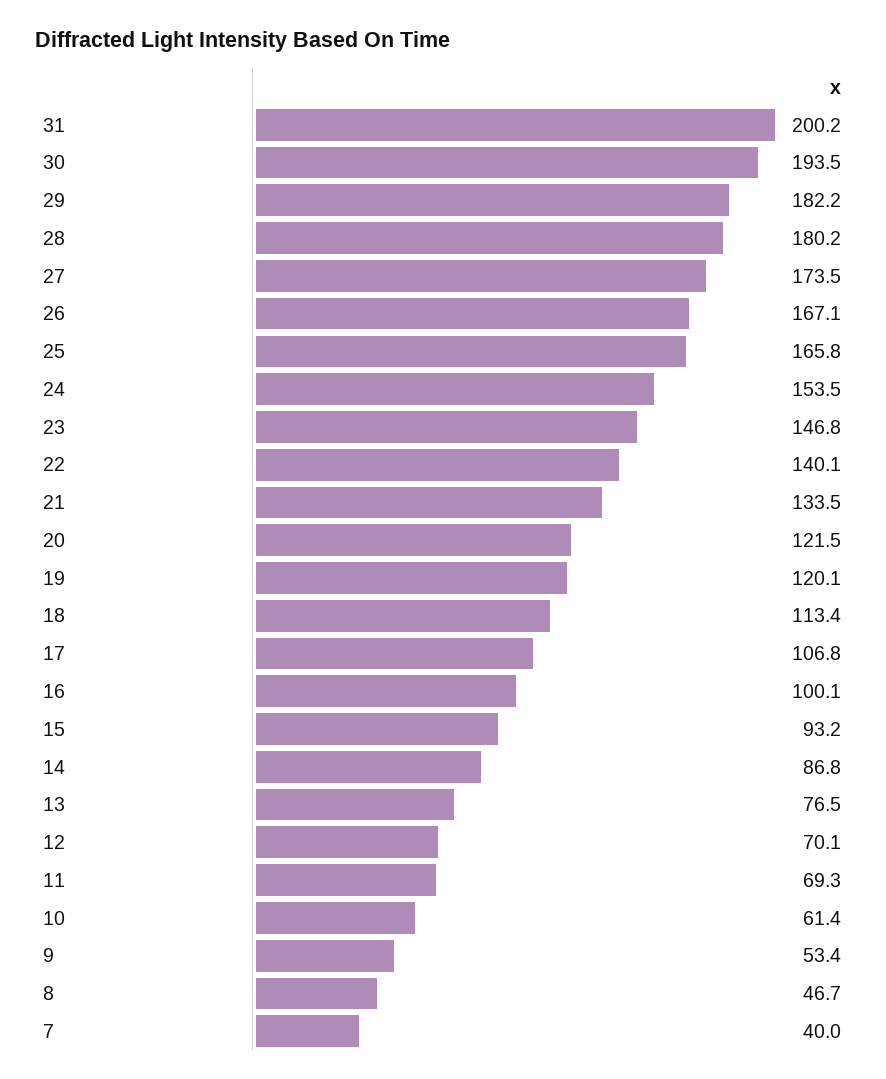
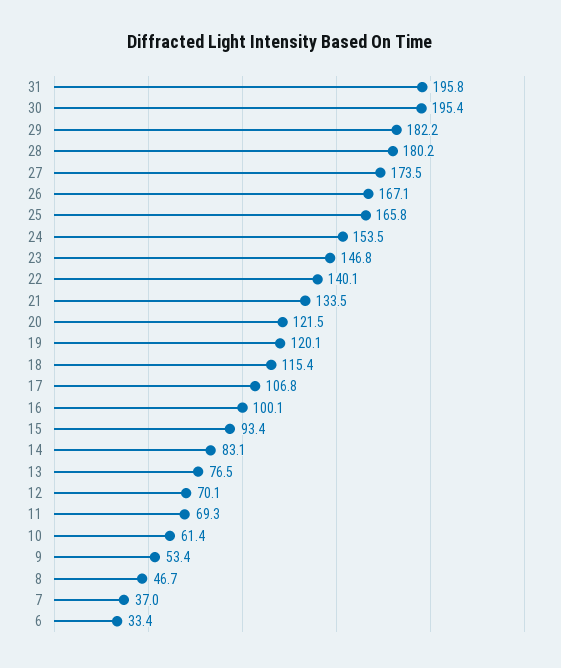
31: 200.2 -> 195.8
30: 193.5 -> 195.4
18: 113.4 -> 115.4
15: 93.2 -> 93.4
14: 86.8 -> 83.1
7: 40 -> 37
6: none -> 33.4

